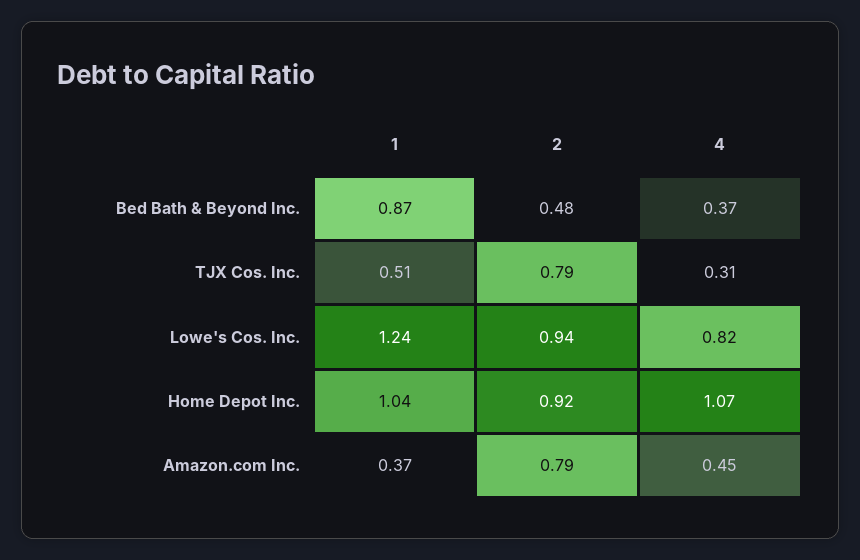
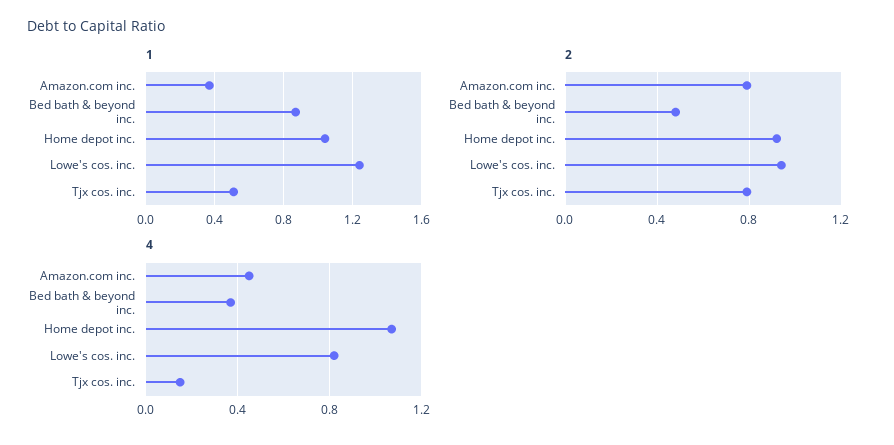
4, TJX Cos. Inc.: 0.31 -> 0.15

